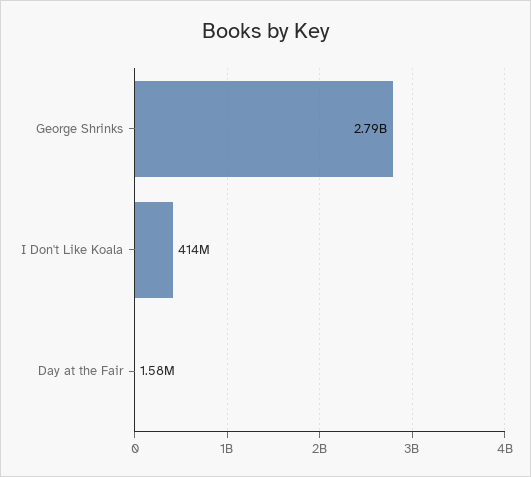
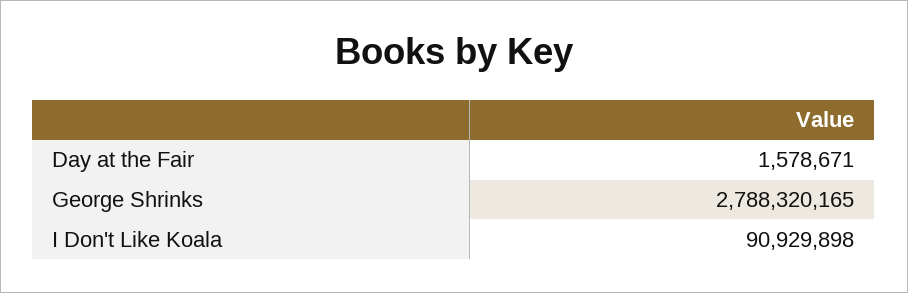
I Don't Like Koala: 414000000 -> 90929898

